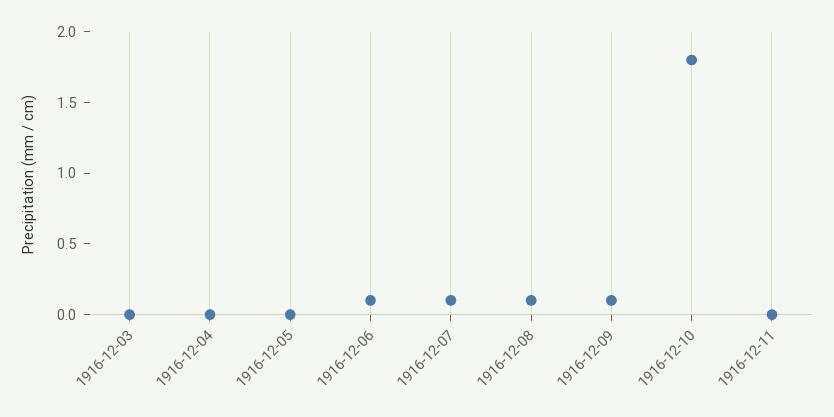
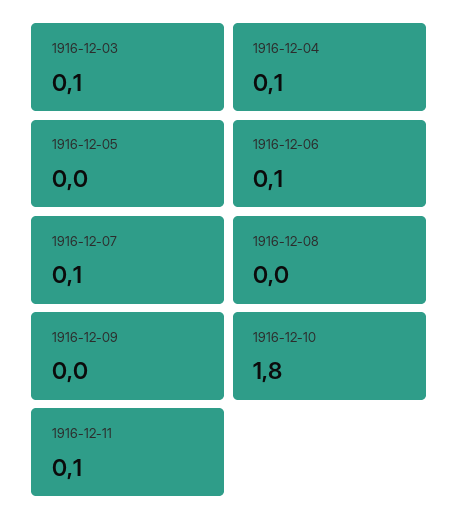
1916-12-03: 0 -> 0.1
1916-12-04: 0 -> 0.1
1916-12-08: 0.1 -> 0
1916-12-09: 0.1 -> 0
1916-12-11: 0 -> 0.1

